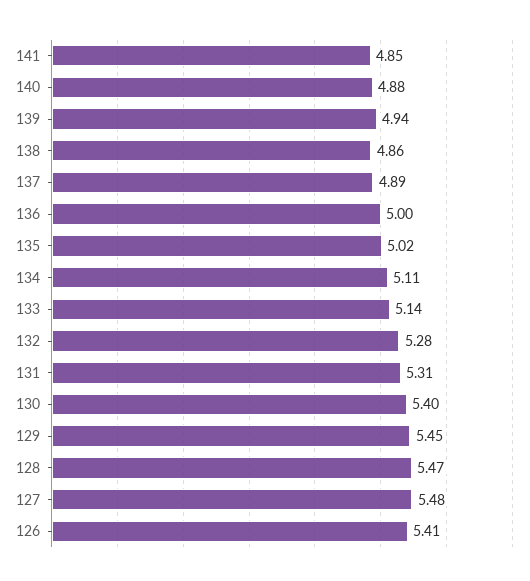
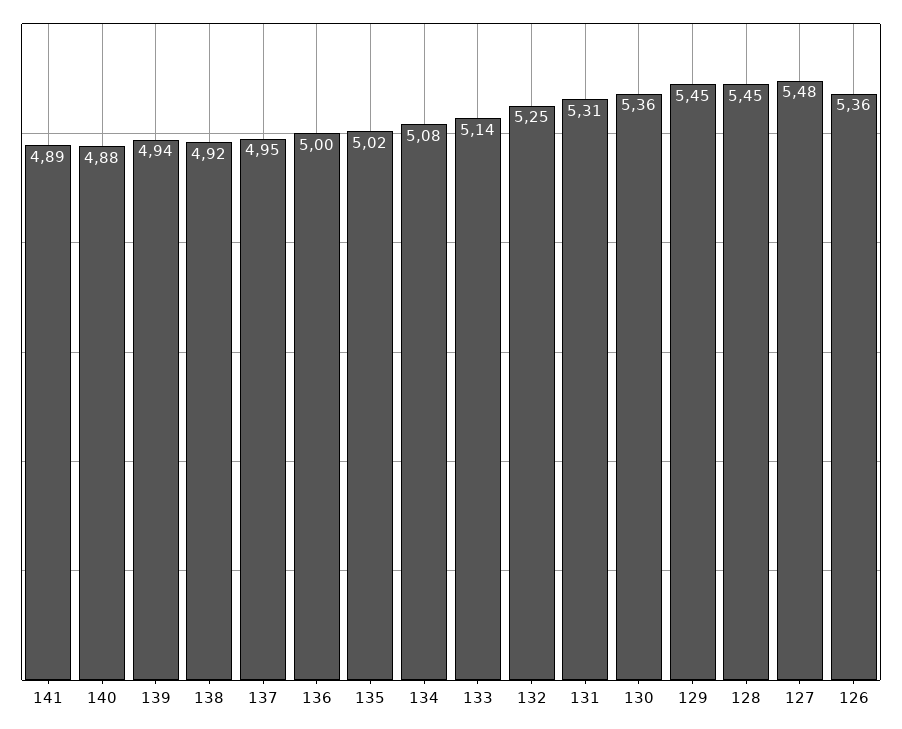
141: 4.85 -> 4.89
138: 4.86 -> 4.92
137: 4.89 -> 4.95
134: 5.11 -> 5.08
132: 5.28 -> 5.25
130: 5.4 -> 5.36
128: 5.47 -> 5.45
126: 5.41 -> 5.36

